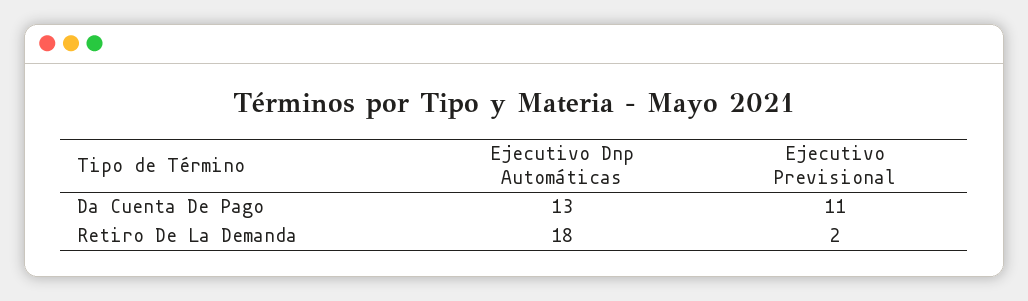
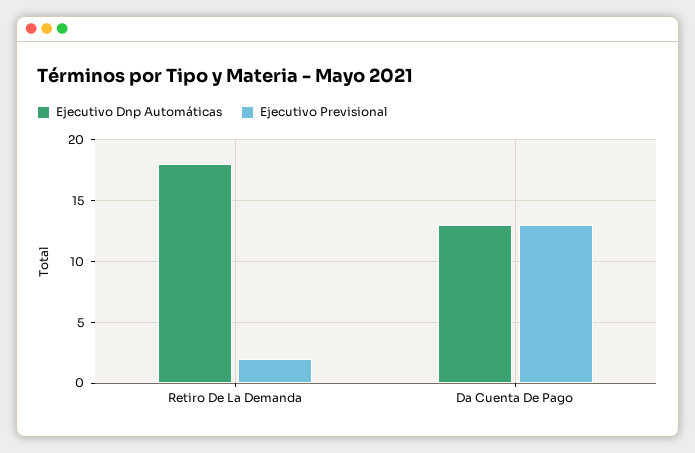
Ejecutivo Previsional, Da Cuenta De Pago: 11 -> 13

